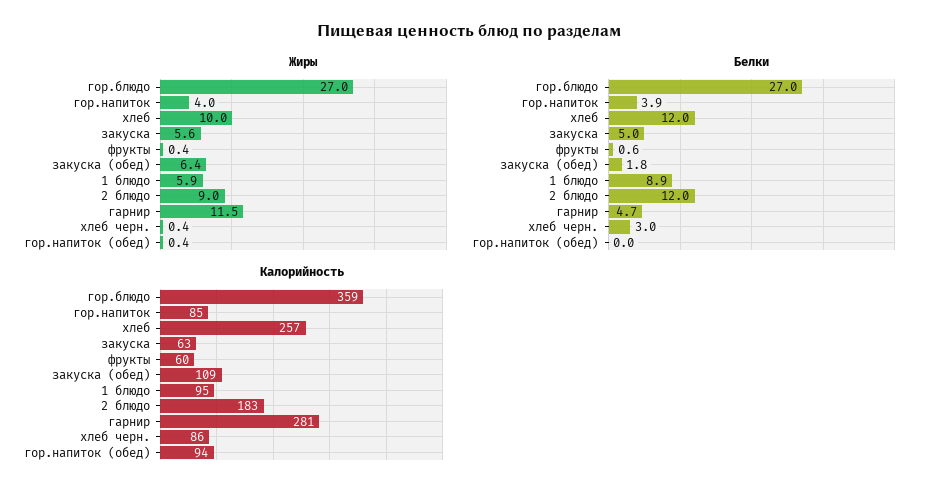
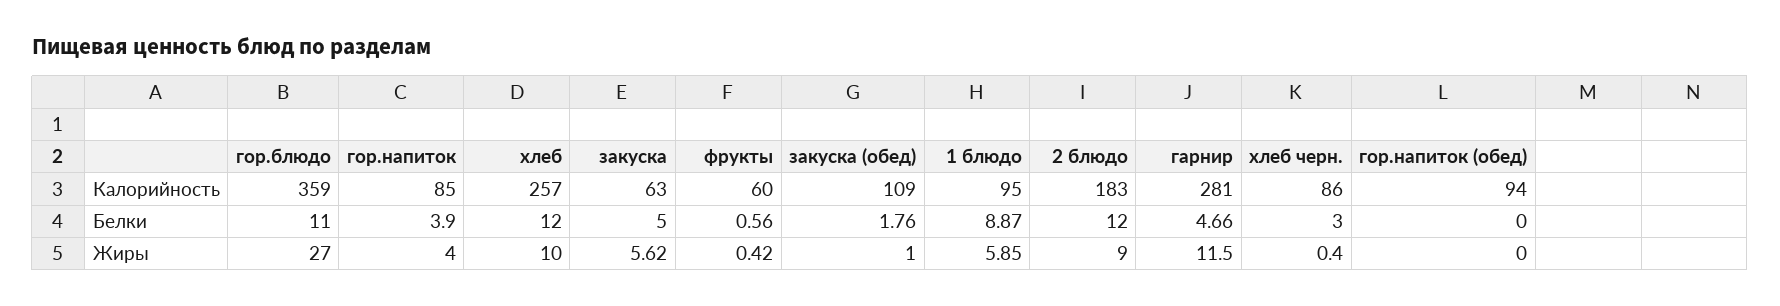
Жиры, закуска (обед): 6.4 -> 1
Жиры, гор.напиток (обед): 0.4 -> 0
Белки, гор.блюдо: 27 -> 11

